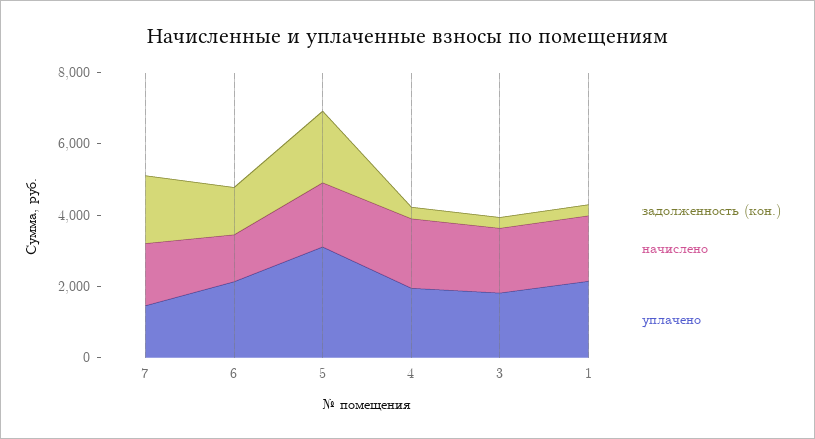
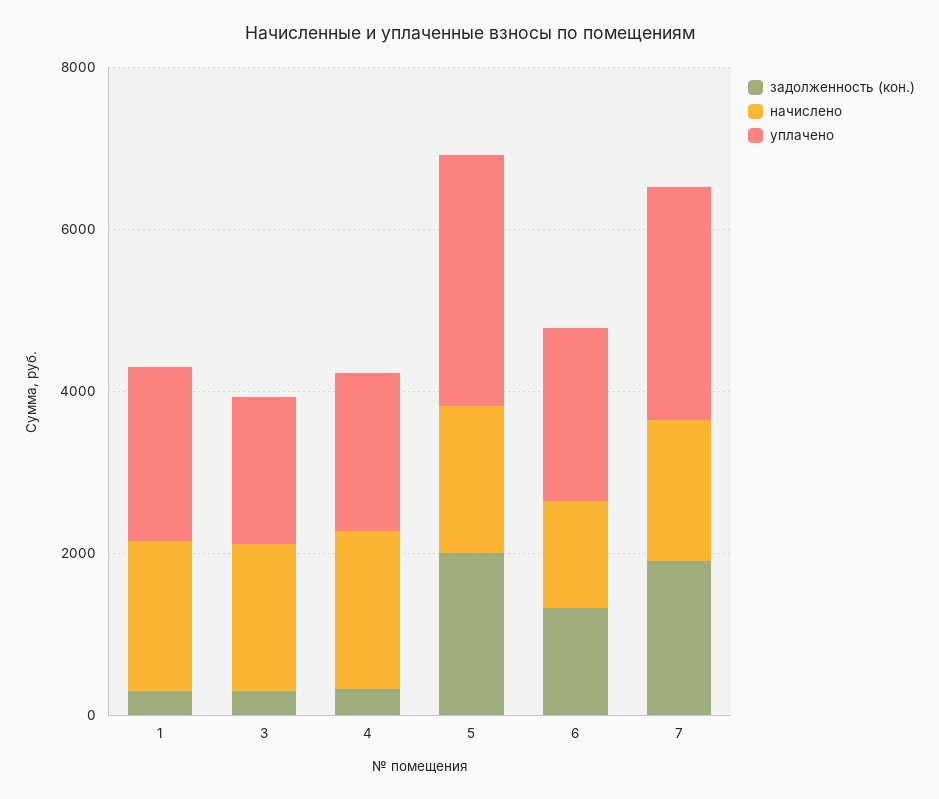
уплачено, 7: 1500 -> 3000

